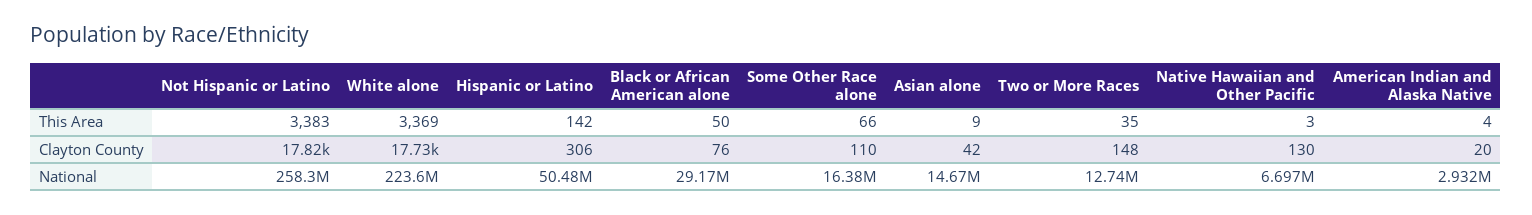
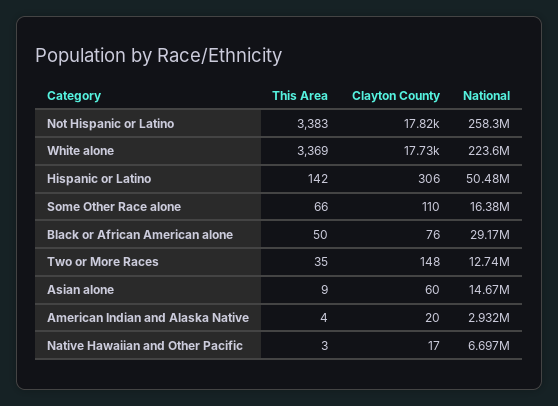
Asian alone, Clayton County: 42 -> 60
Native Hawaiian and Other Pacific, Clayton County: 130 -> 17

